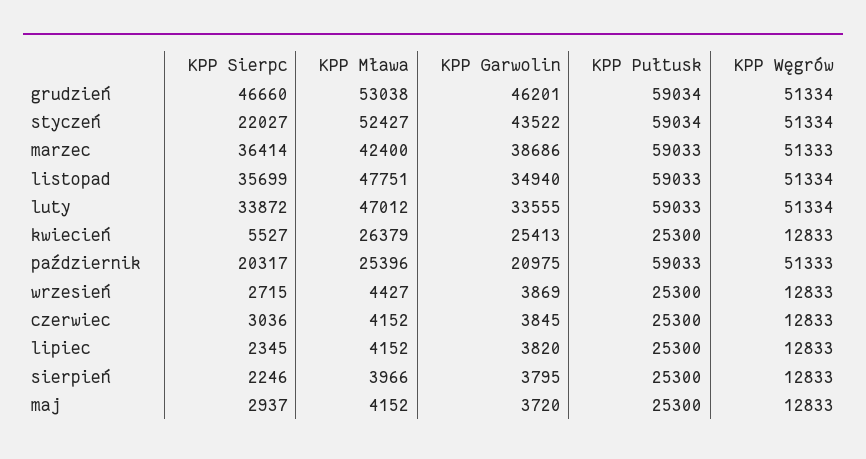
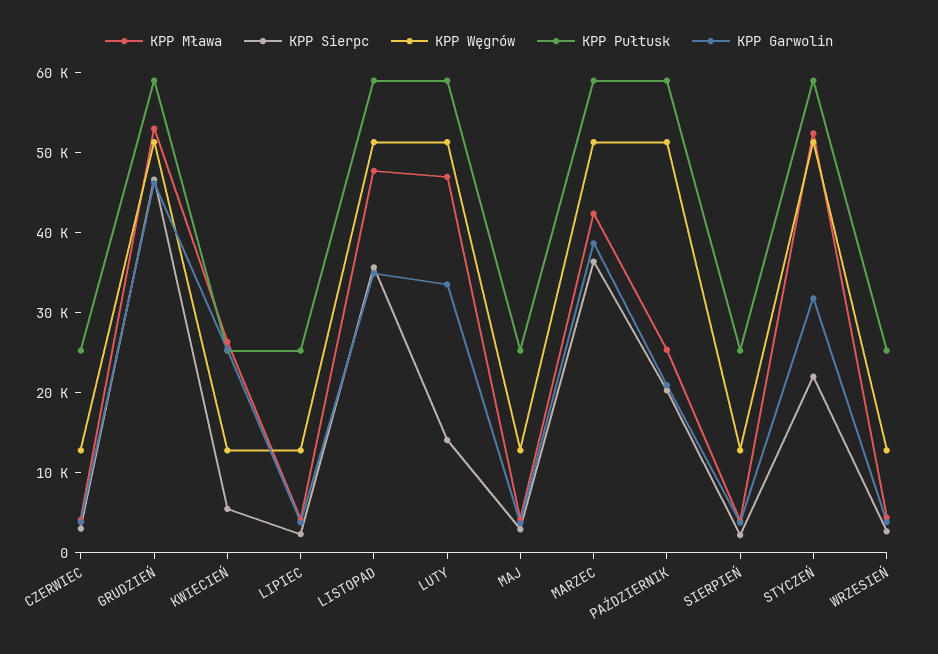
KPP Garwolin, styczeń: 43522 -> 32000
KPP Sierpc, luty: 33872 -> 14000

